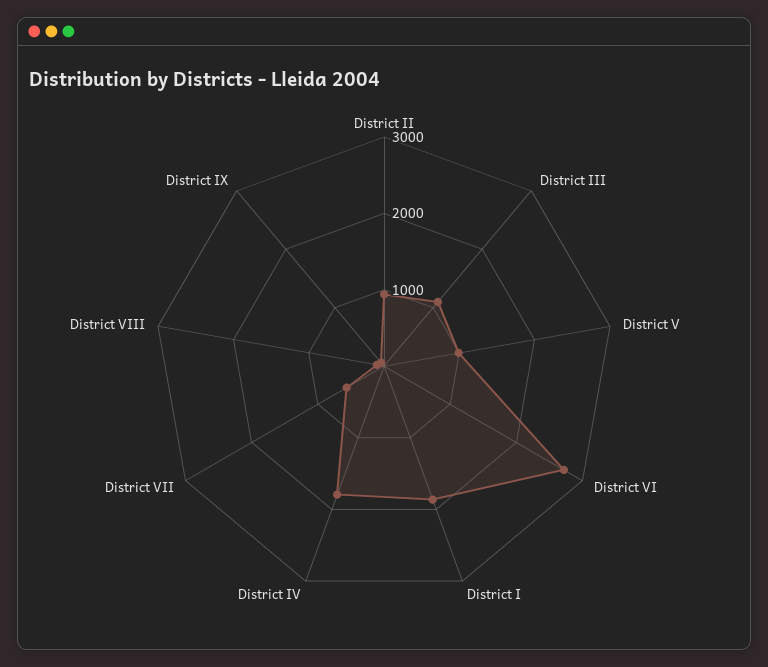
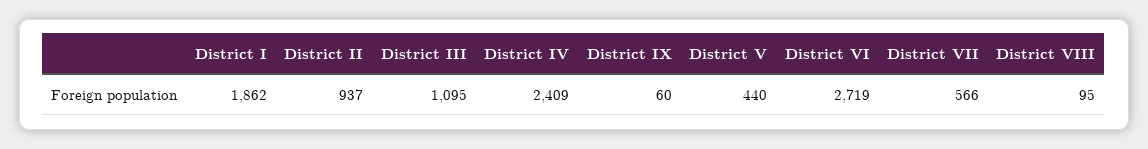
District V: 1000 -> 440
District IV: 1800 -> 2409

